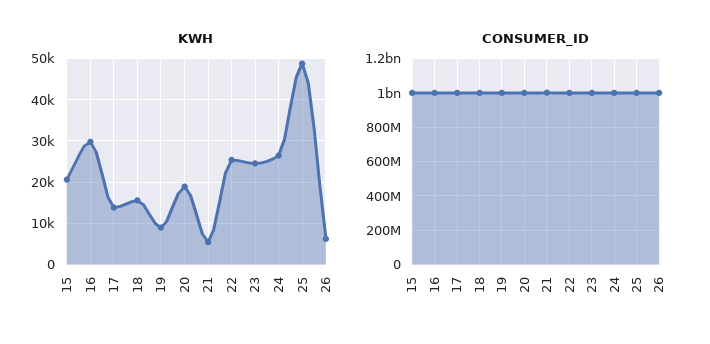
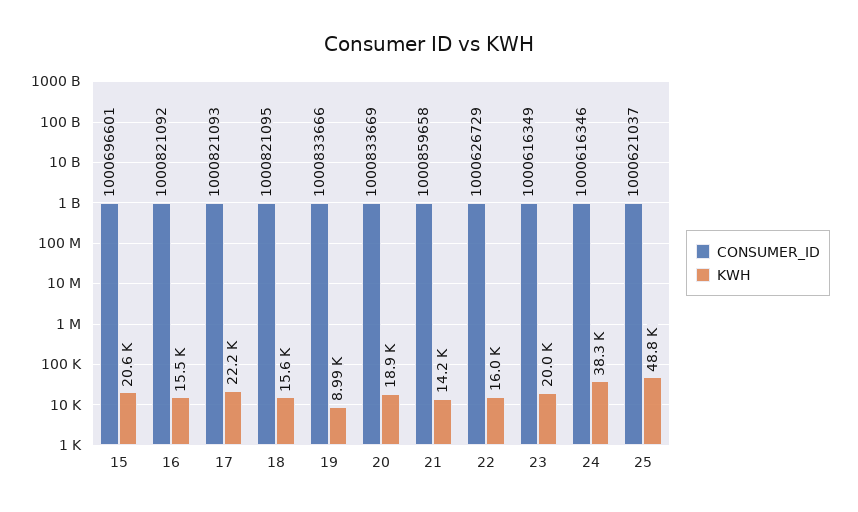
KWH, 16: 30000 -> 15500
KWH, 17: 14000 -> 22200
KWH, 21: 6000 -> 14200
KWH, 22: 26000 -> 16000
KWH, 23: 24000 -> 20000
KWH, 24: 26000 -> 38300
KWH, 26: 6000 -> none
CONSUMER_ID, 26: 1000000000 -> none

